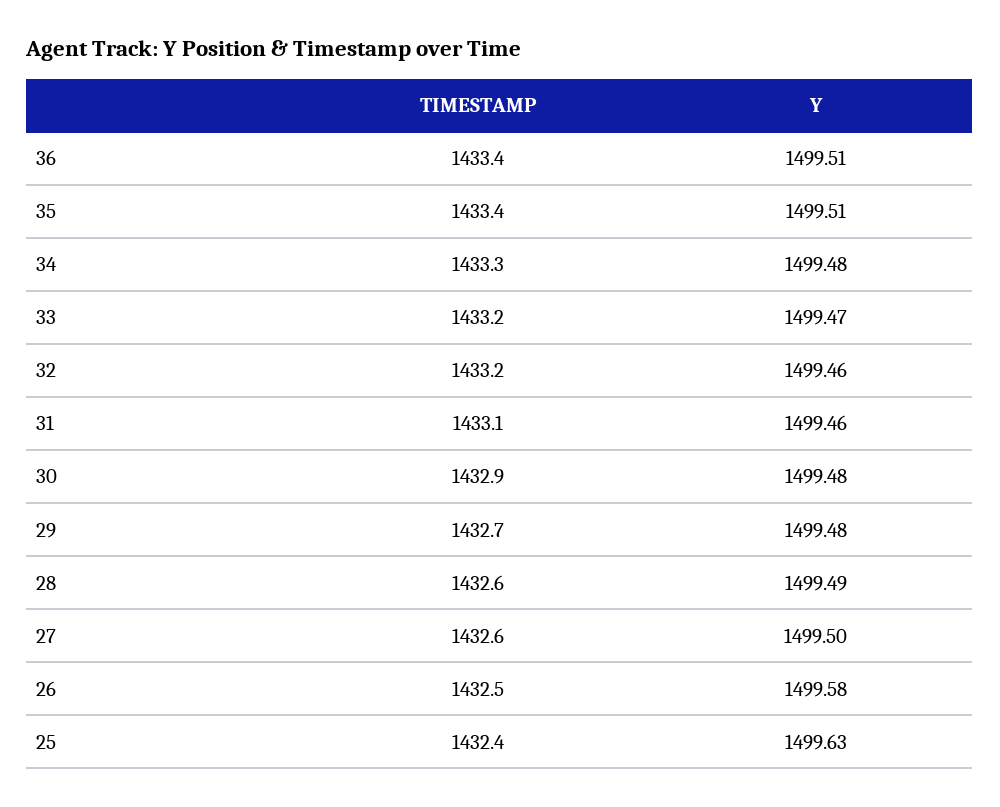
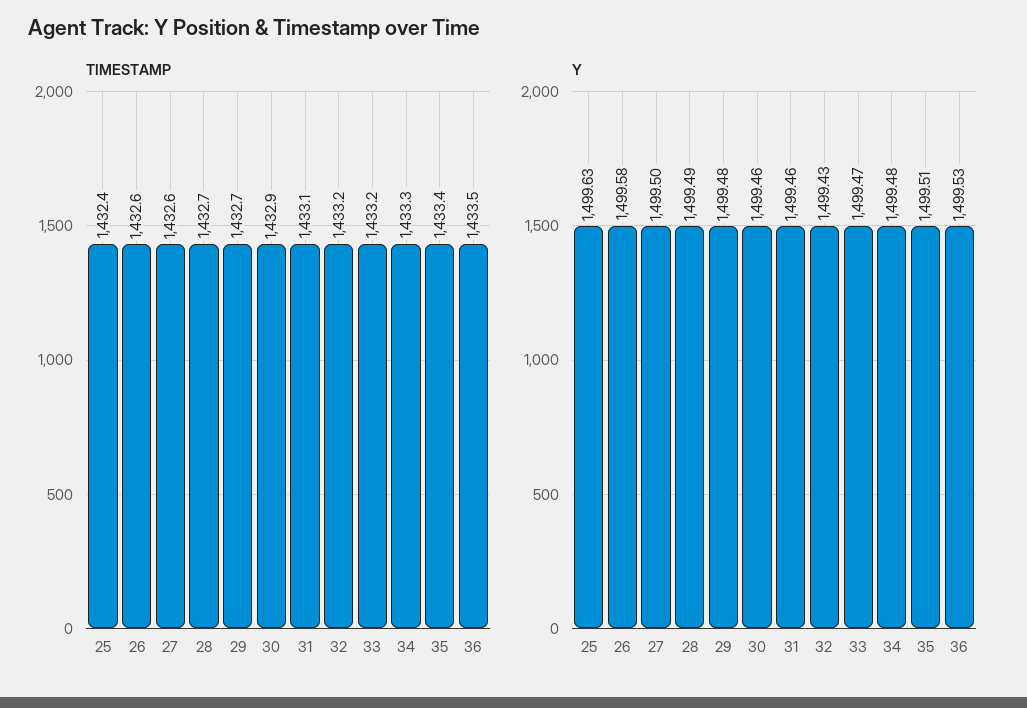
TIMESTAMP, 36: 1433.4 -> 1433.5
Y, 36: 1499.51 -> 1499.53
Y, 32: 1499.46 -> 1499.43
Y, 30: 1499.48 -> 1499.46
TIMESTAMP, 28: 1432.6 -> 1432.7
TIMESTAMP, 26: 1432.5 -> 1432.6

